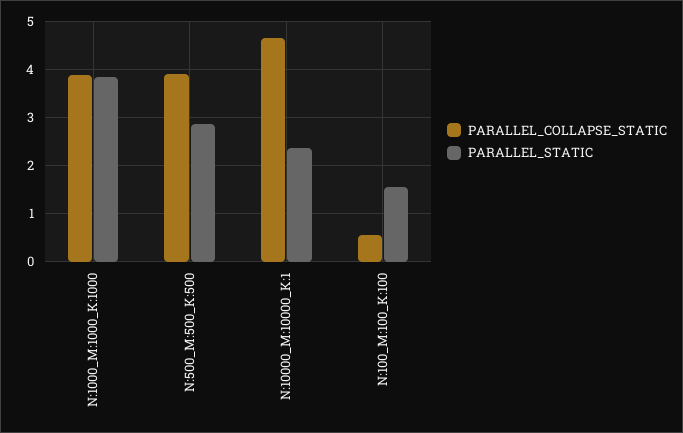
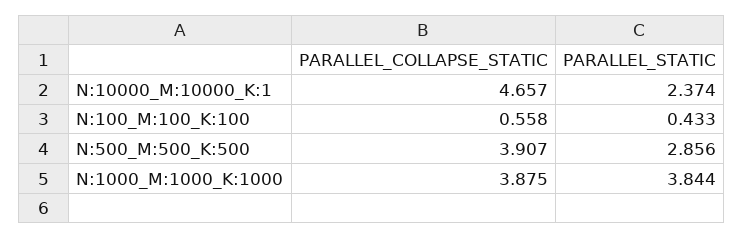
PARALLEL_STATIC, N:100_M:100_K:100: 1.6 -> 0.433

